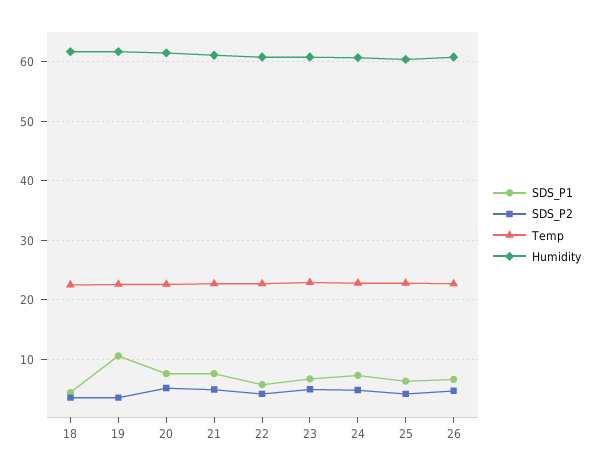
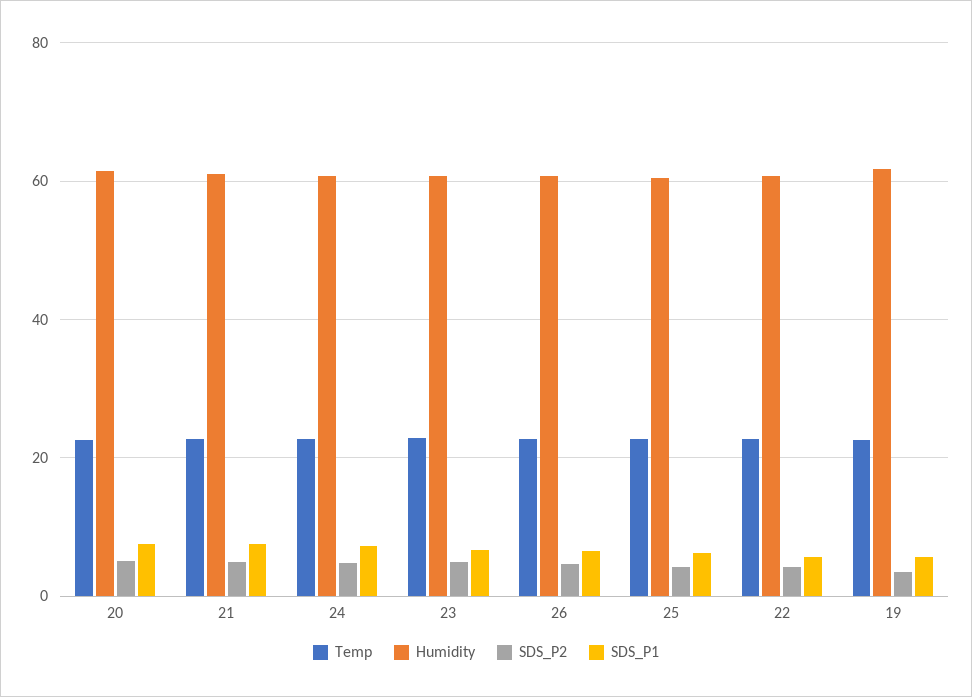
SDS_P1, 18: 4 -> none
SDS_P2, 18: 4 -> none
Temp, 18: 22 -> none
Humidity, 18: 62 -> none
SDS_P1, 19: 10 -> 6

